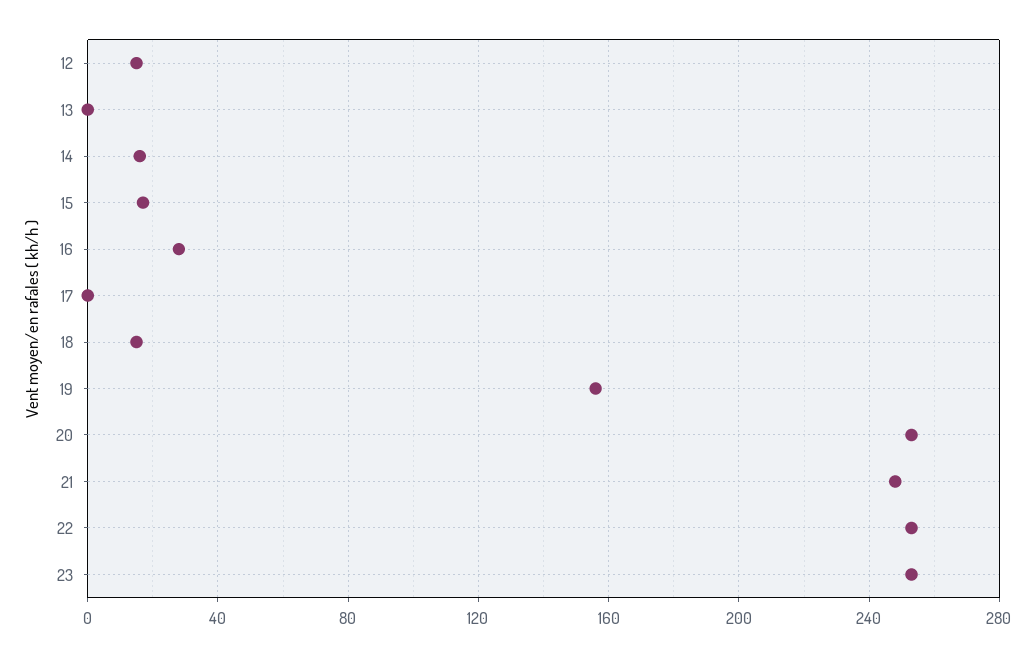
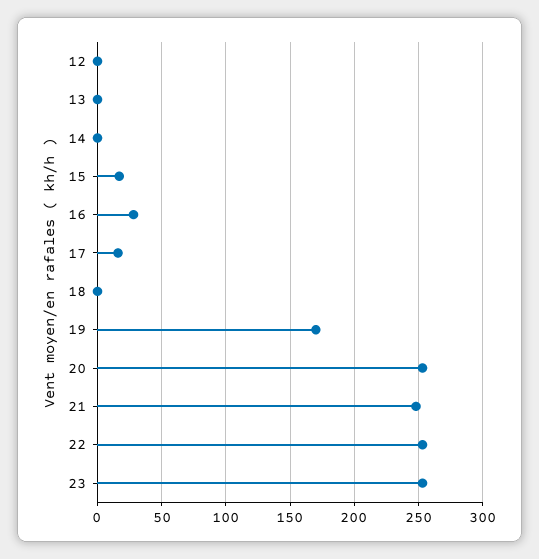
12: 15 -> 0
14: 15 -> 0
17: 0 -> 15
18: 15 -> 0
19: 155 -> 170

